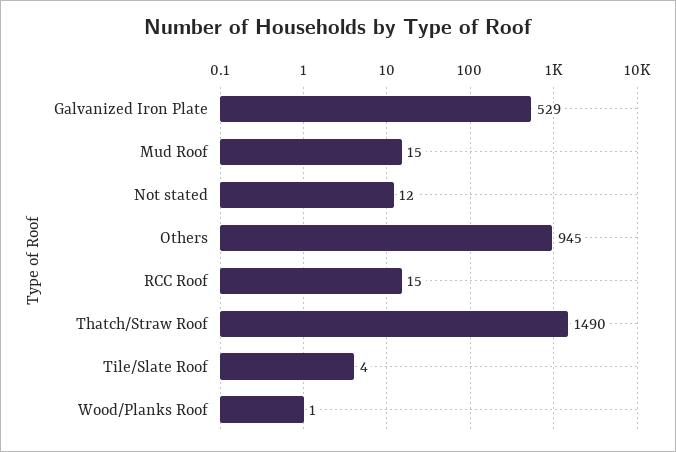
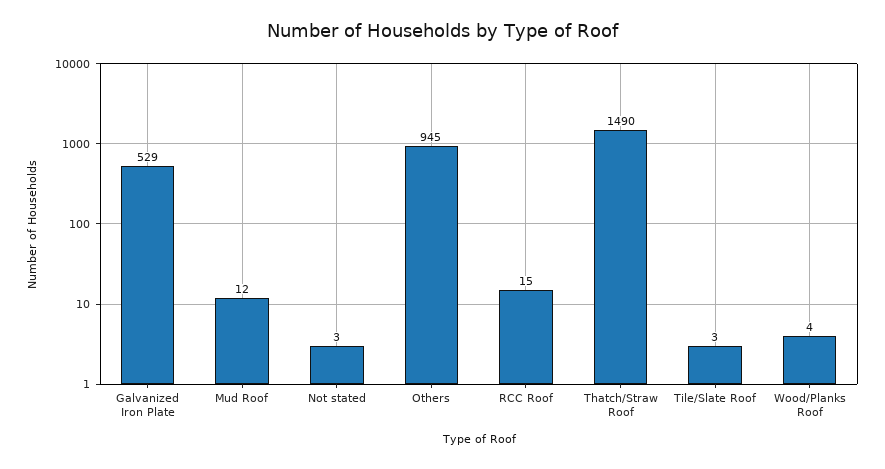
Mud Roof: 15 -> 12
Not stated: 12 -> 3
Tile/Slate Roof: 4 -> 3
Wood/Planks Roof: 1 -> 4

